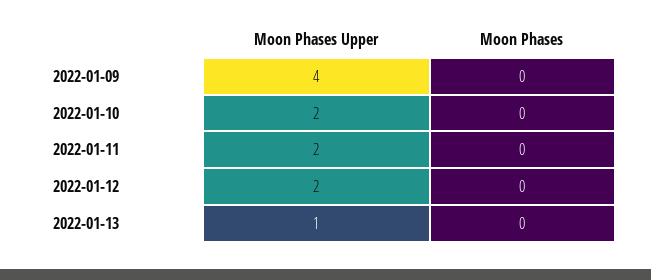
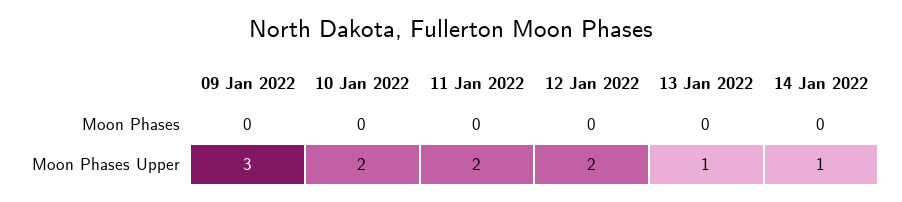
Moon Phases Upper, 2022-01-09: 4 -> 3
Moon Phases, 14 Jan 2022: none -> 0
Moon Phases Upper, 14 Jan 2022: none -> 1

